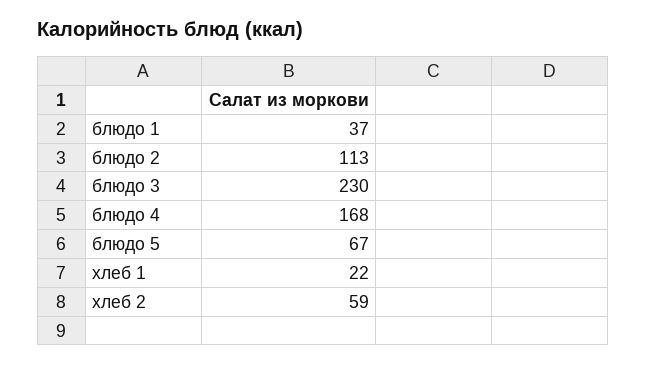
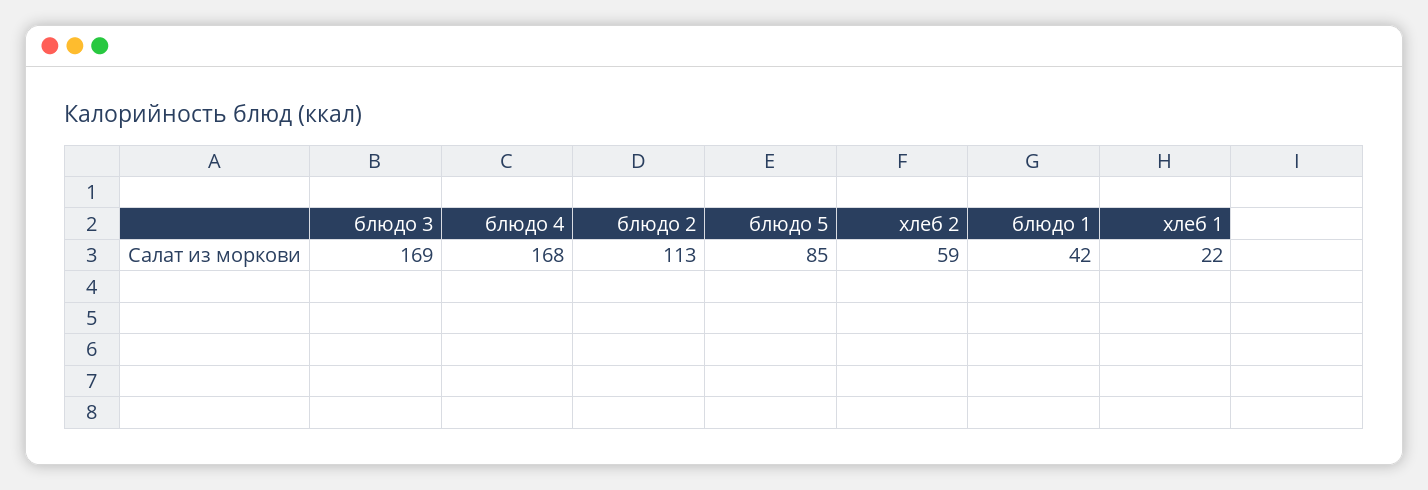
блюдо 1: 37 -> 42
блюдо 3: 230 -> 169
блюдо 5: 67 -> 85

